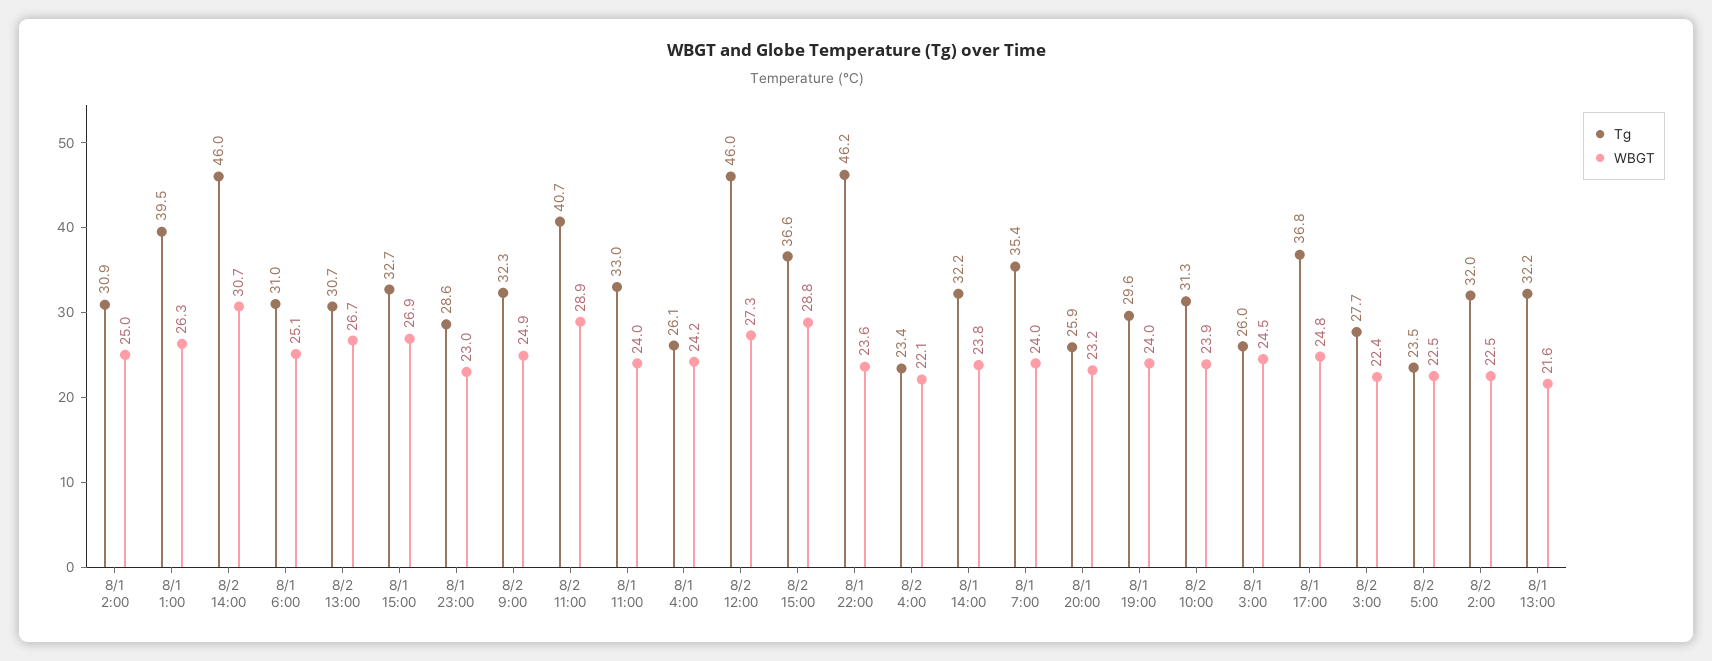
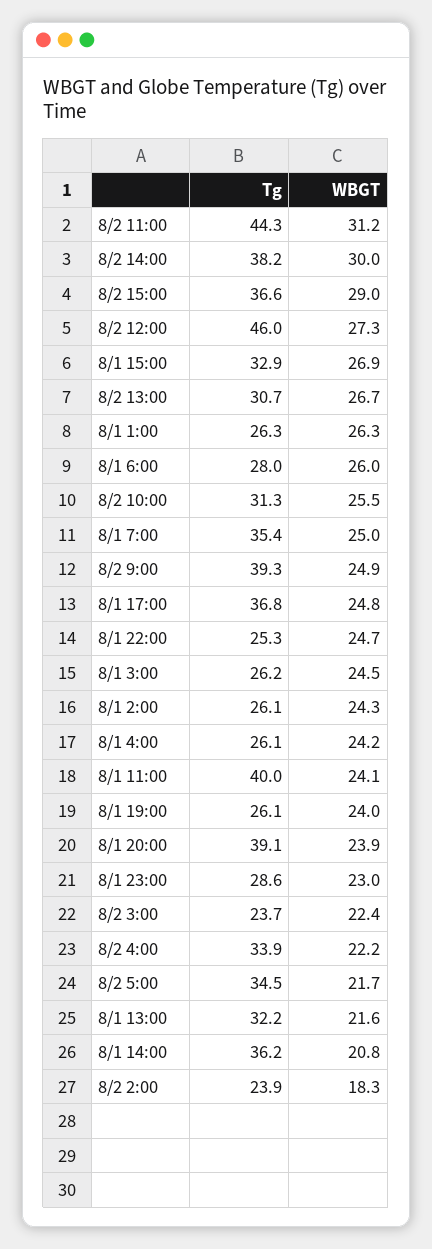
Tg, 8/1 2:00: 30.9 -> 26.1
WBGT, 8/1 2:00: 25 -> 24.3
Tg, 8/1 1:00: 39.5 -> 26.3
Tg, 8/2 14:00: 46 -> 38.2
WBGT, 8/2 14:00: 30.7 -> 30
Tg, 8/1 6:00: 31 -> 28
WBGT, 8/1 6:00: 25.1 -> 26
Tg, 8/1 15:00: 32.7 -> 32.9
Tg, 8/2 9:00: 32.3 -> 39.3
Tg, 8/2 11:00: 40.7 -> 44.3
WBGT, 8/2 11:00: 28.9 -> 31.2
Tg, 8/1 11:00: 33 -> 40
WBGT, 8/1 11:00: 24 -> 24.1
WBGT, 8/2 15:00: 28.8 -> 29
Tg, 8/1 22:00: 46.2 -> 25.3
WBGT, 8/1 22:00: 23.6 -> 24.7
Tg, 8/2 4:00: 23.4 -> 33.9
WBGT, 8/2 4:00: 22.1 -> 22.2
Tg, 8/1 14:00: 32.2 -> 36.2
WBGT, 8/1 14:00: 23.8 -> 20.8
WBGT, 8/1 7:00: 24 -> 25
Tg, 8/1 20:00: 25.9 -> 39.1
WBGT, 8/1 20:00: 23.2 -> 23.9
Tg, 8/1 19:00: 29.6 -> 26.1
WBGT, 8/2 10:00: 23.9 -> 25.5
Tg, 8/1 3:00: 26 -> 26.2
Tg, 8/2 3:00: 27.7 -> 23.7
Tg, 8/2 5:00: 23.5 -> 34.5
WBGT, 8/2 5:00: 22.5 -> 21.7
Tg, 8/2 2:00: 32 -> 23.9
WBGT, 8/2 2:00: 22.5 -> 18.3

